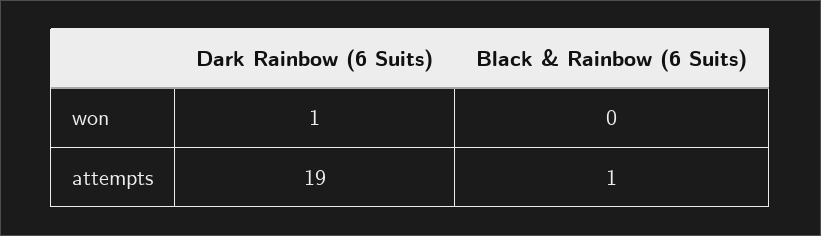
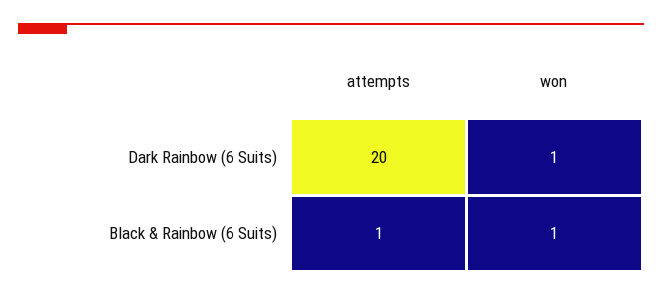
Black & Rainbow (6 Suits), won: 0 -> 1
Dark Rainbow (6 Suits), attempts: 19 -> 20

